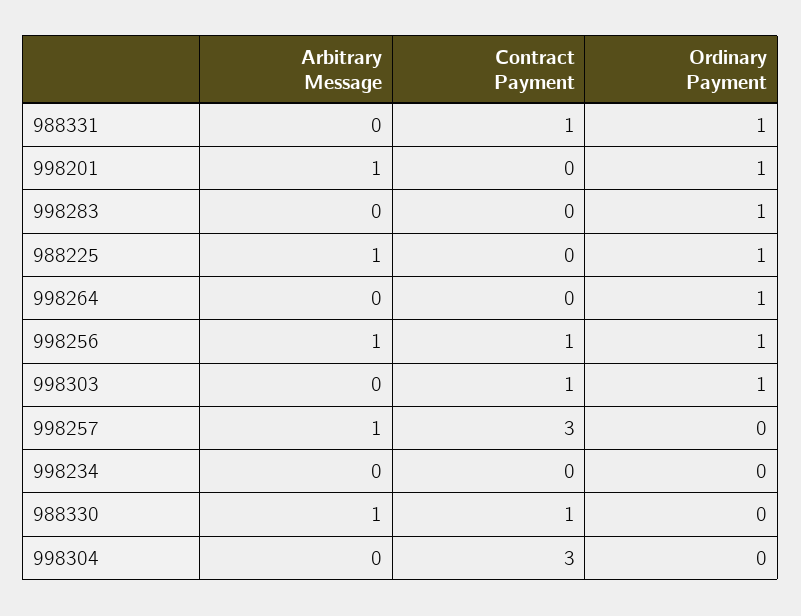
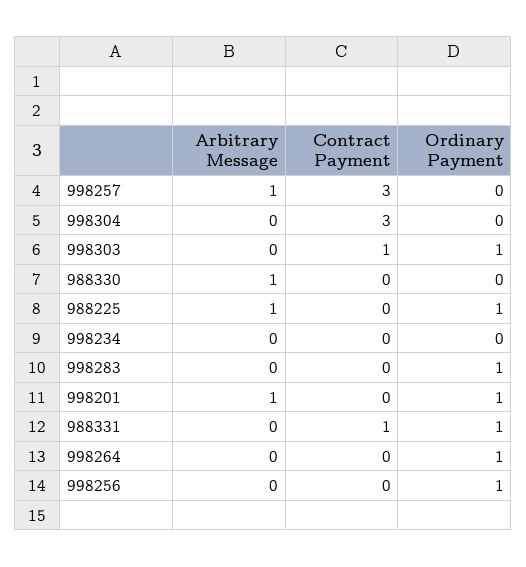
Arbitrary Message, 998256: 1 -> 0
Contract Payment, 998256: 1 -> 0
Contract Payment, 988330: 1 -> 0

